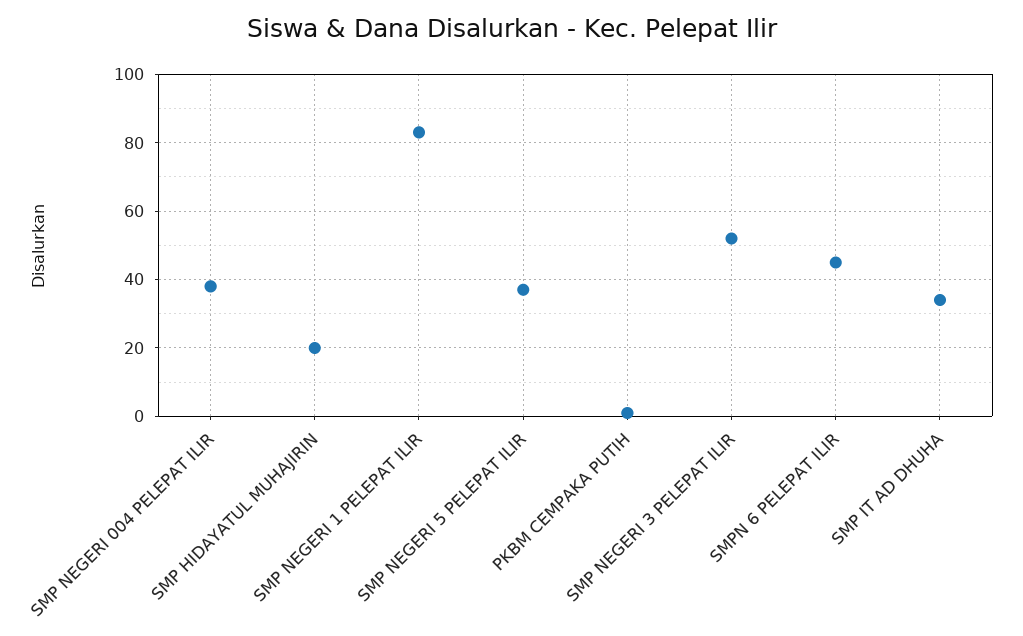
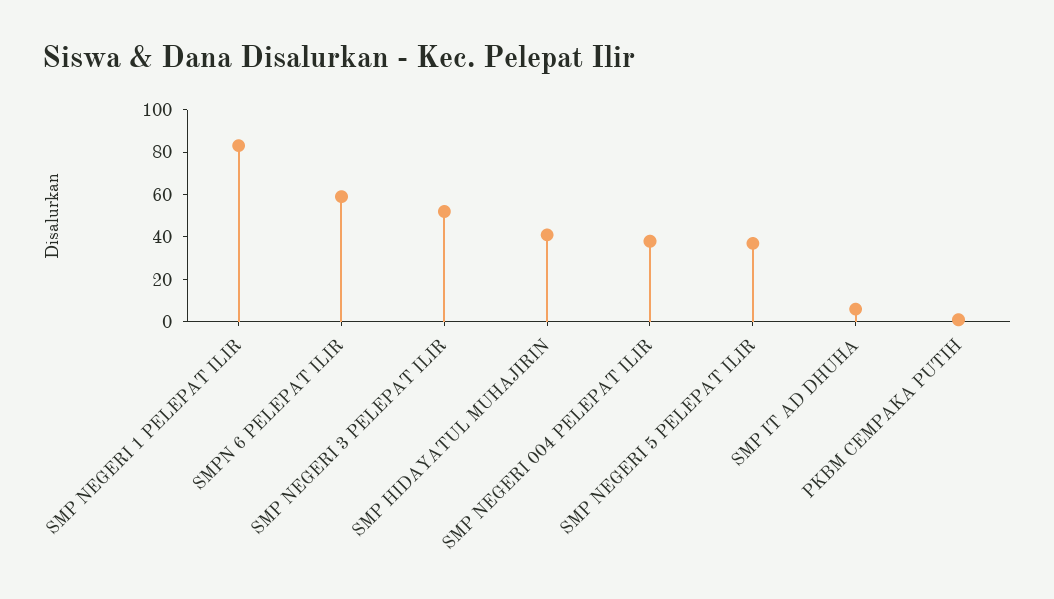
SMP HIDAYATUL MUHAJIRIN: 20 -> 40
SMPN 6 PELEPAT ILIR: 45 -> 60
SMP IT AD DHUHA: 35 -> 5

